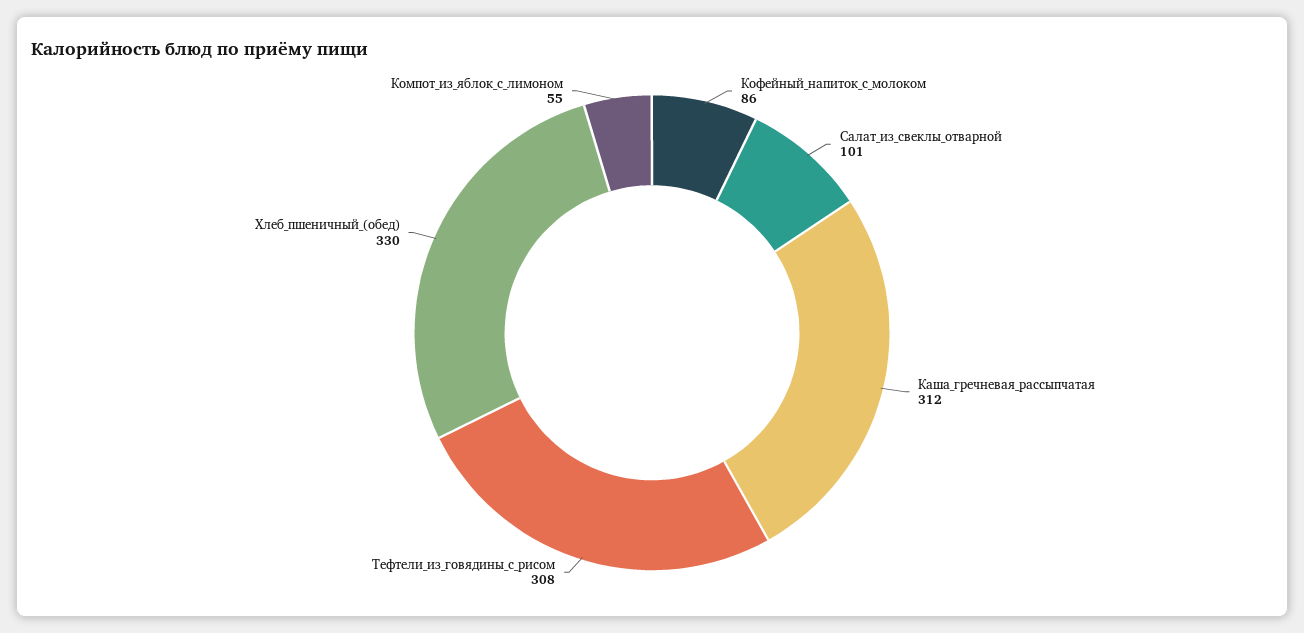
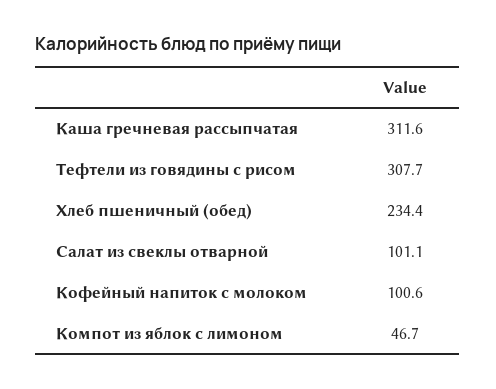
Кофейный_напиток_с_молоком: 86 -> 100.6
Хлеб_пшеничный_(обед): 330 -> 234.4
Компот_из_яблок_с_лимоном: 55 -> 46.7

